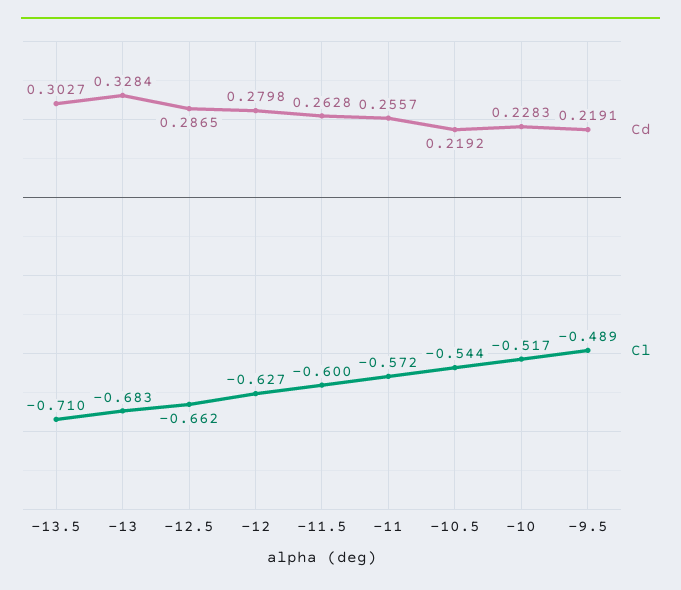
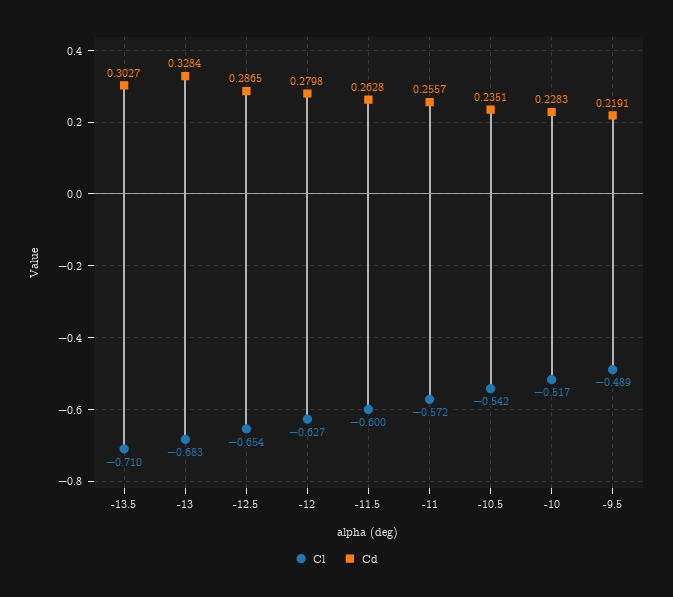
Cl, -12.5: -0.662 -> -0.654
Cd, -10.5: 0.2192 -> 0.2351
Cl, -10.5: -0.544 -> -0.542

